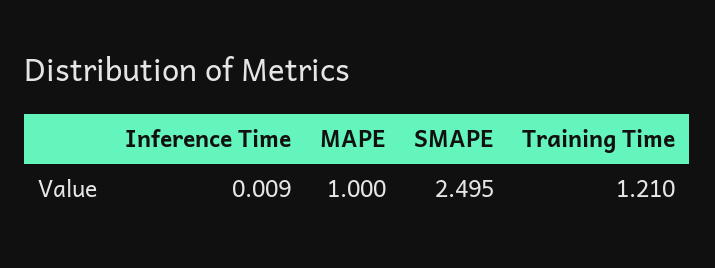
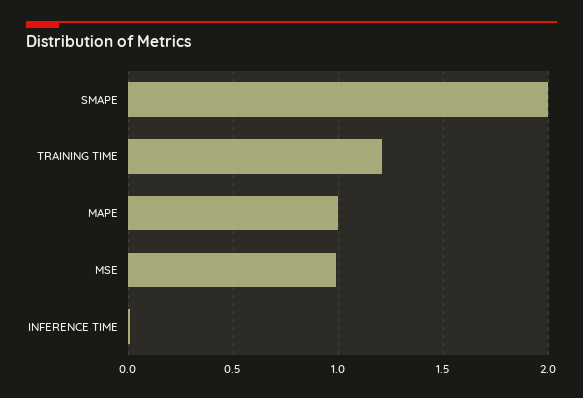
SMAPE: 2.495 -> 2
MSE: none -> 1

